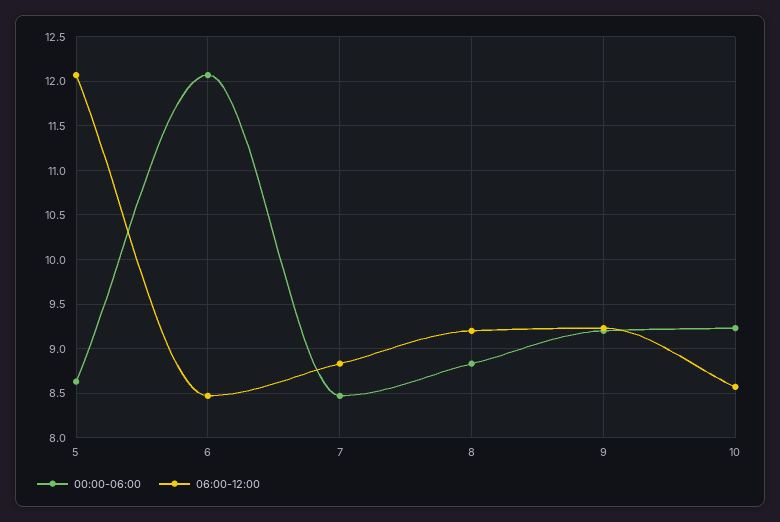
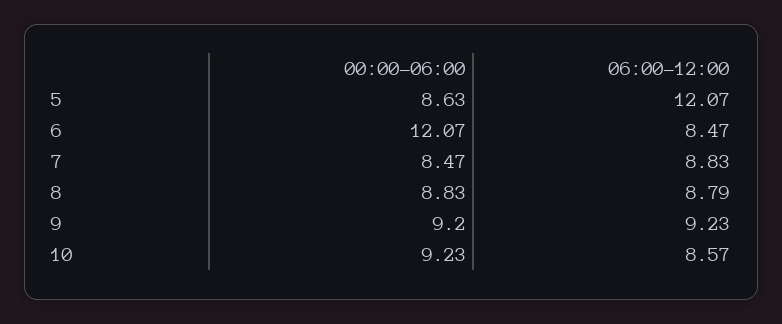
06:00-12:00, 8: 9.2 -> 8.79

